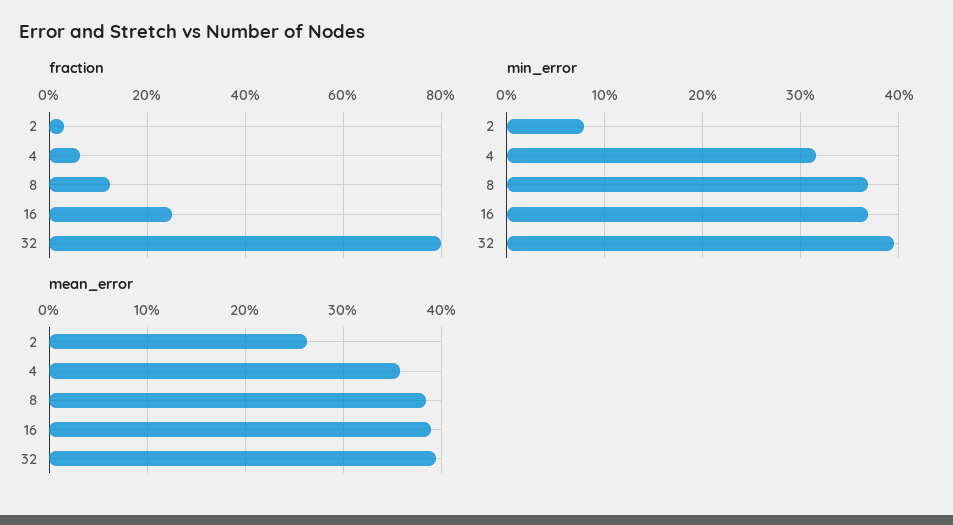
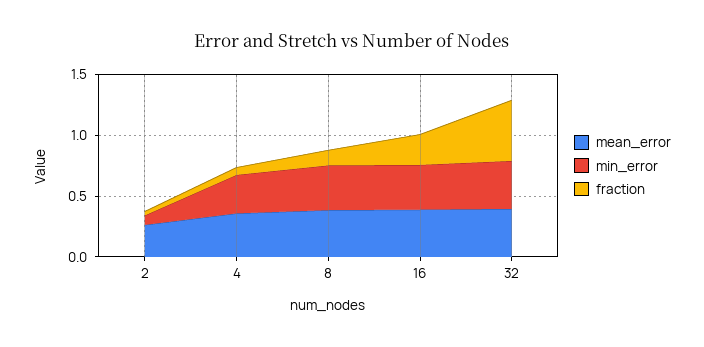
fraction, 32: 0.8 -> 0.5

